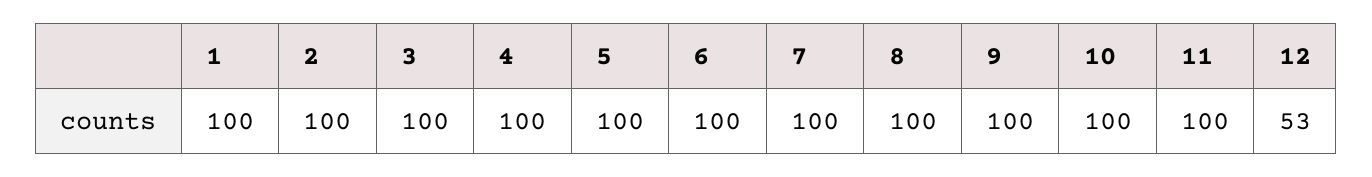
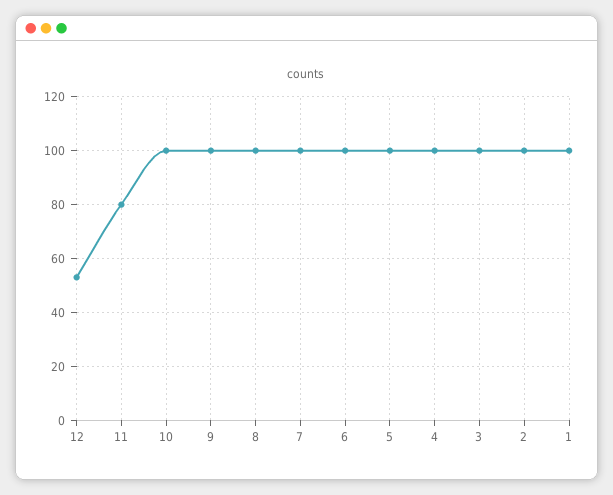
11: 100 -> 80

